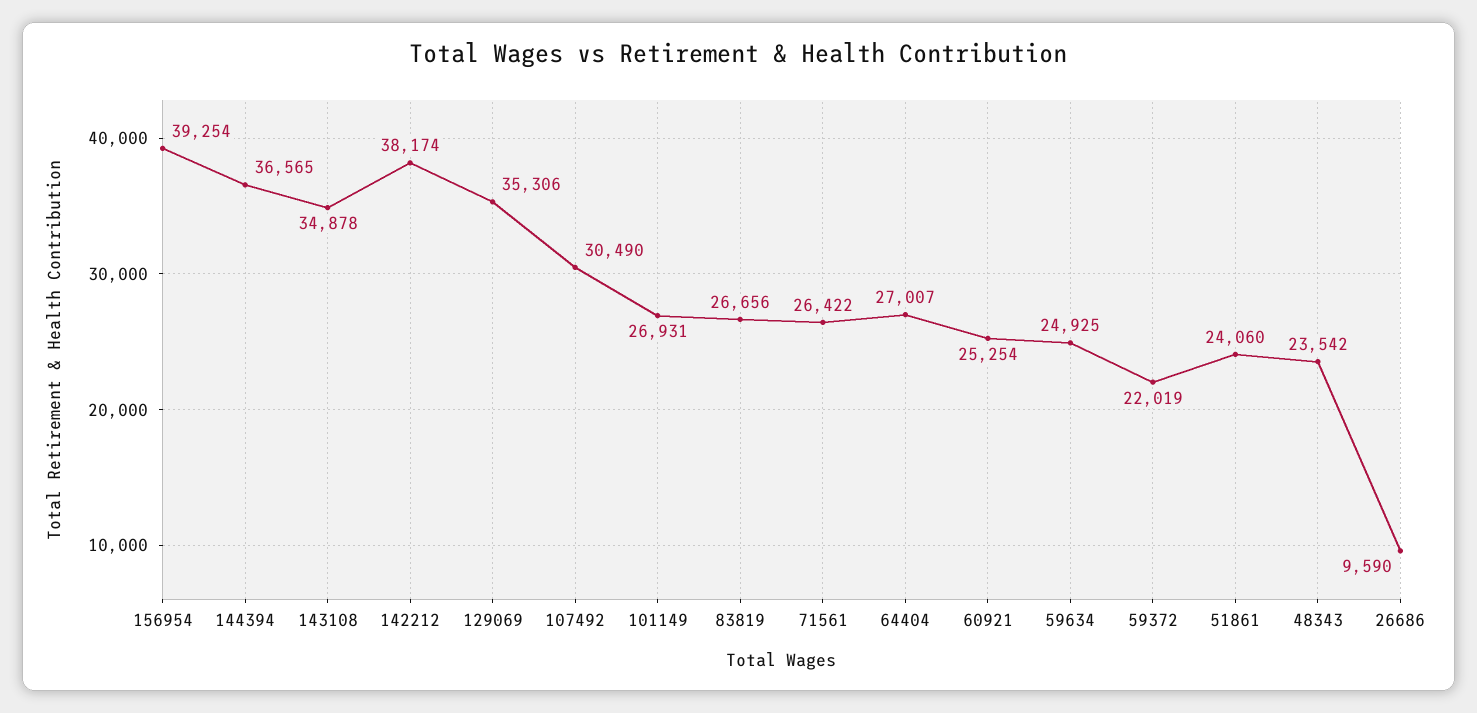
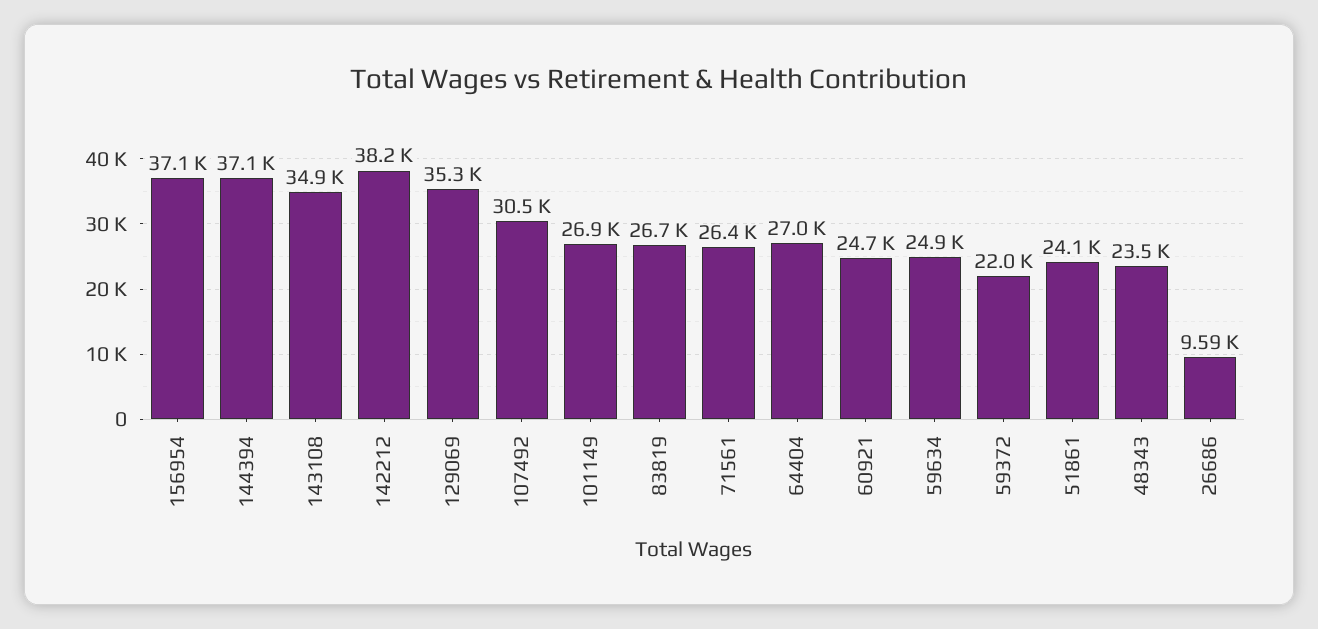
156954: 39254 -> 37100
144394: 36565 -> 37100
60921: 25254 -> 24700

